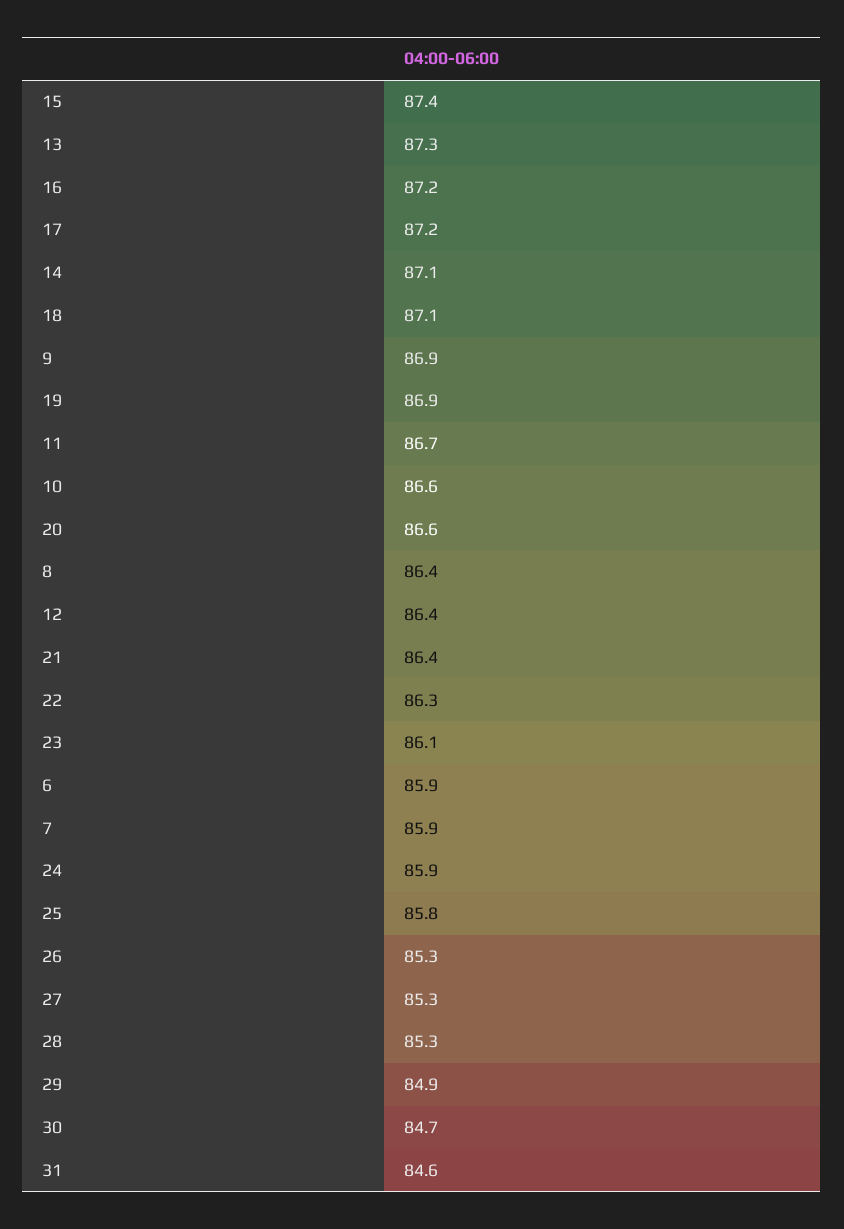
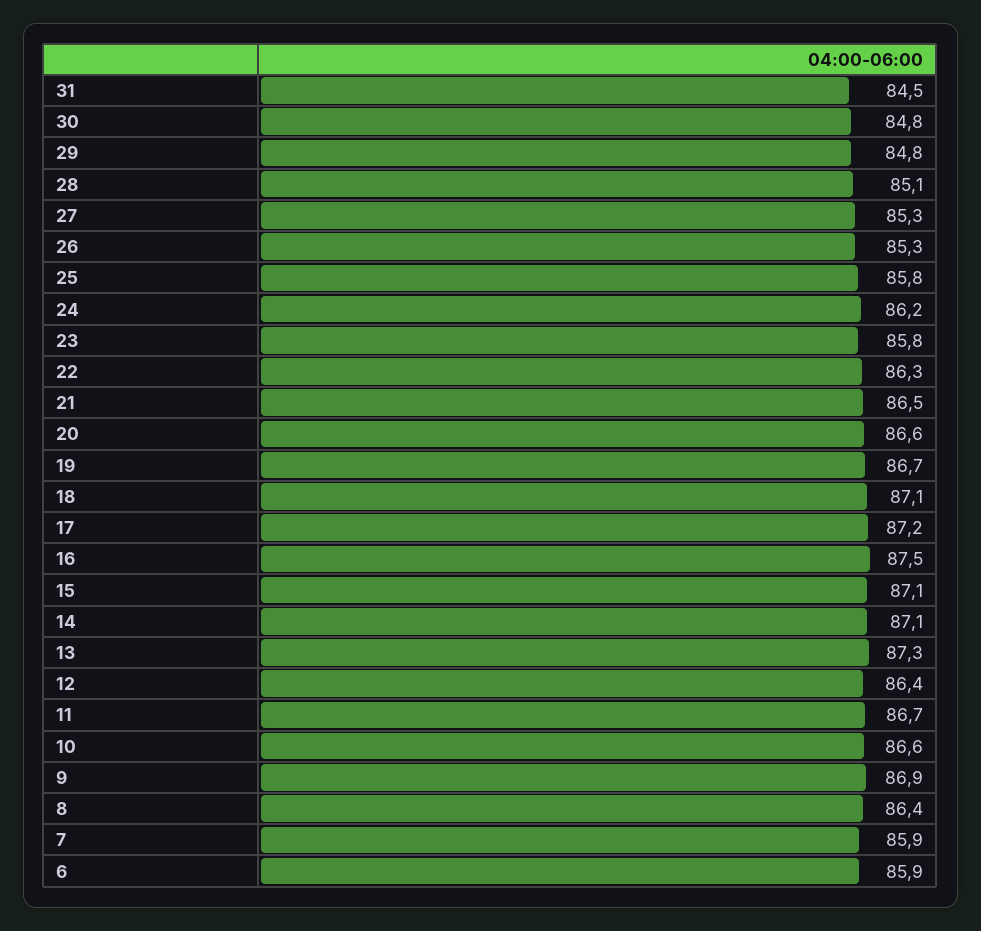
15: 87.4 -> 87.1
16: 87.2 -> 87.5
19: 86.9 -> 86.7
21: 86.4 -> 86.5
23: 86.1 -> 85.8
24: 85.9 -> 86.2
28: 85.3 -> 85.1
29: 84.9 -> 84.8
30: 84.7 -> 84.8
31: 84.6 -> 84.5

